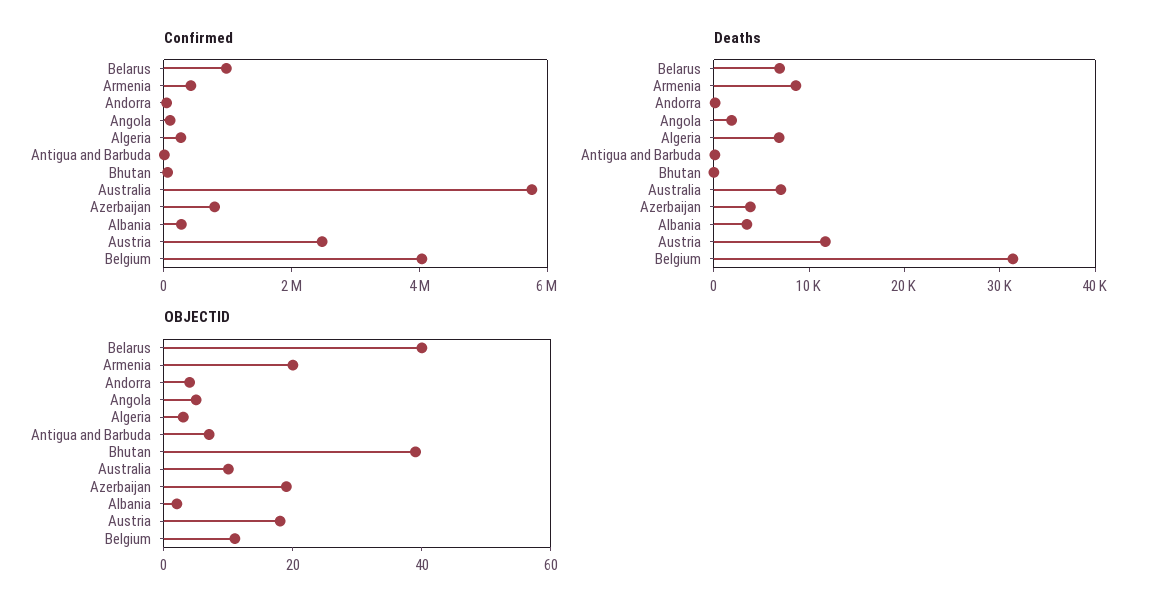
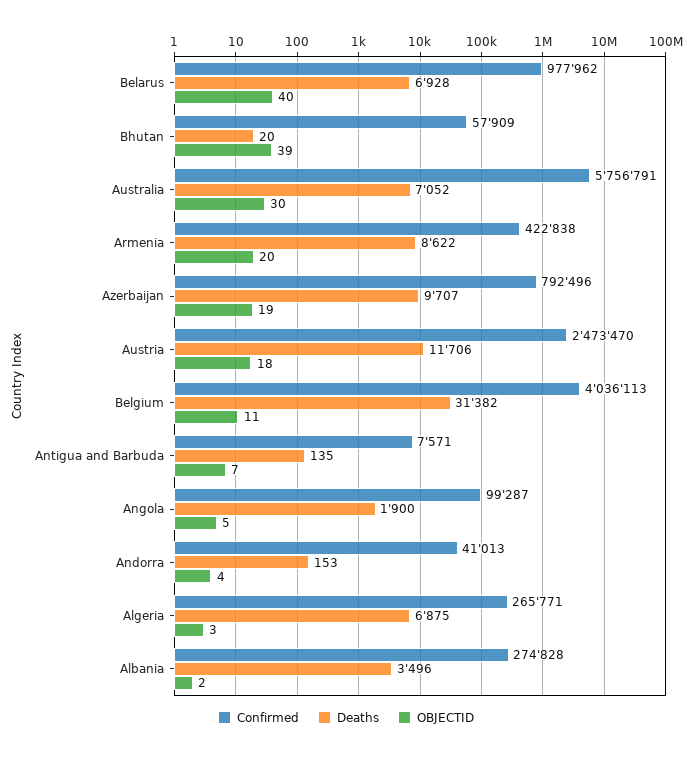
Deaths, Azerbaijan: 4000 -> 9707
OBJECTID, Australia: 10 -> 30

